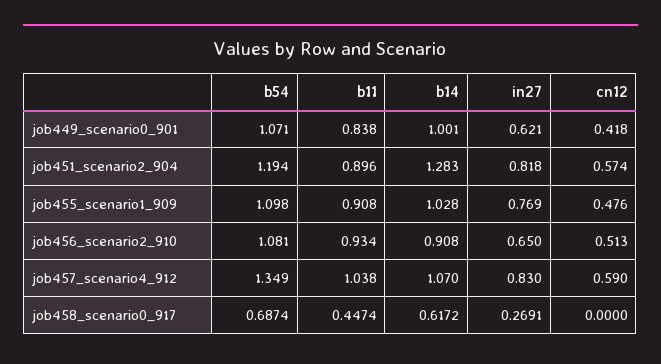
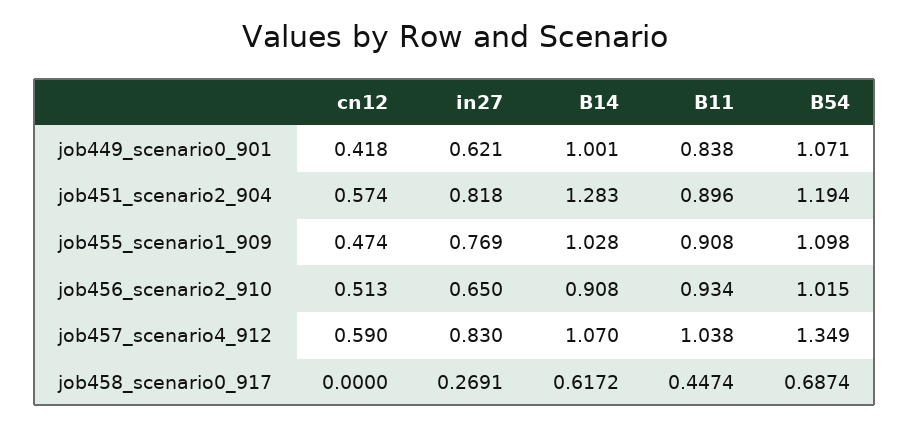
cn12, job455_scenario1_909: 0.476 -> 0.474
b54, job456_scenario2_910: 1.081 -> 1.015

